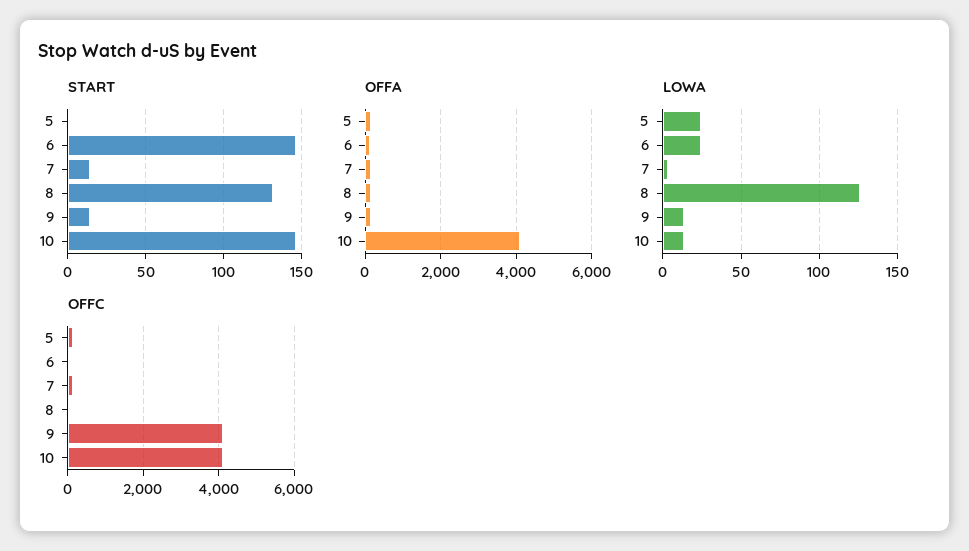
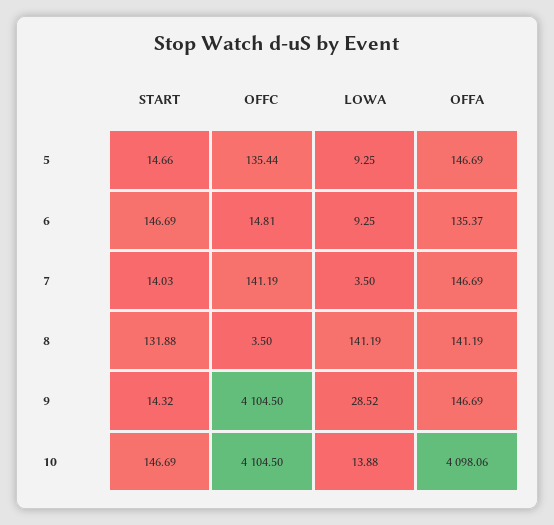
START, 5: 0 -> 14.66
LOWA, 5: 25 -> 9.25
LOWA, 6: 25 -> 9.25
LOWA, 8: 125 -> 141.19
LOWA, 9: 15 -> 28.52

